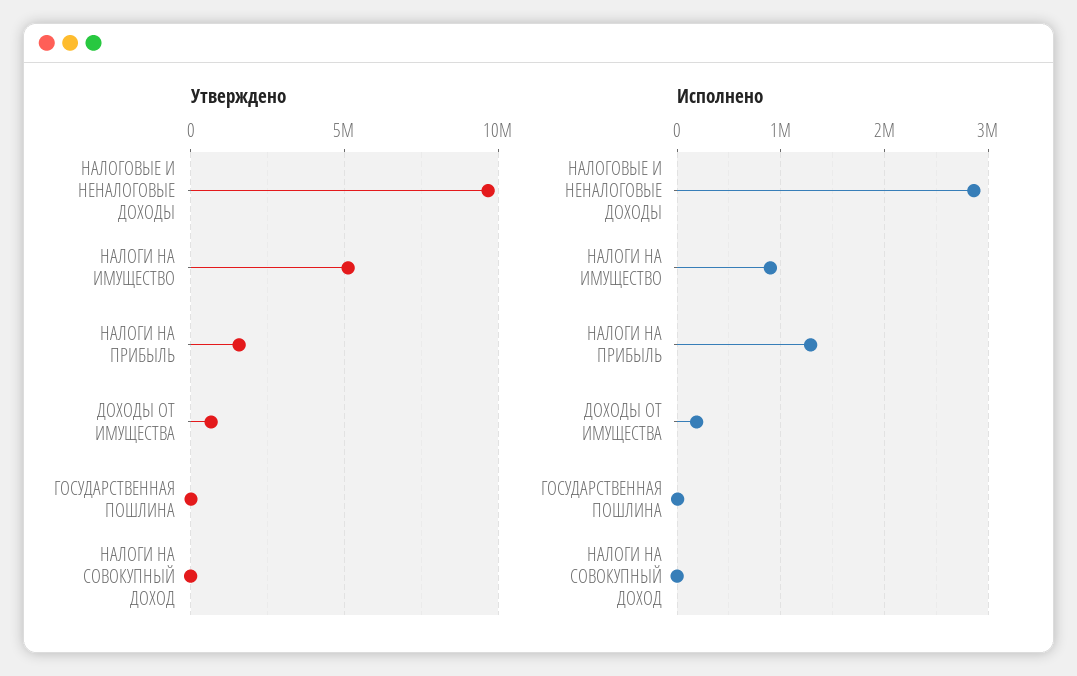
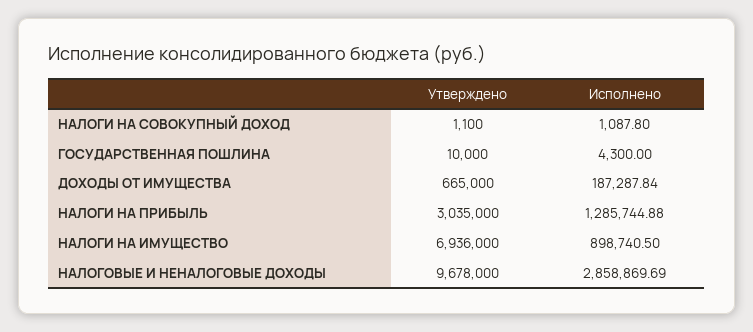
Утверждено, НАЛОГИ НА ИМУЩЕСТВО: 5000000 -> 6936000
Утверждено, НАЛОГИ НА ПРИБЫЛЬ: 1500000 -> 3035000

